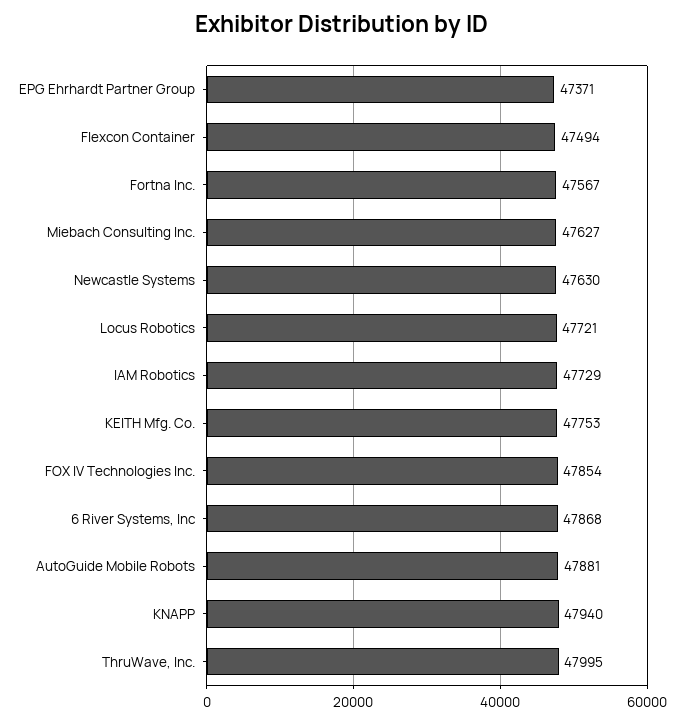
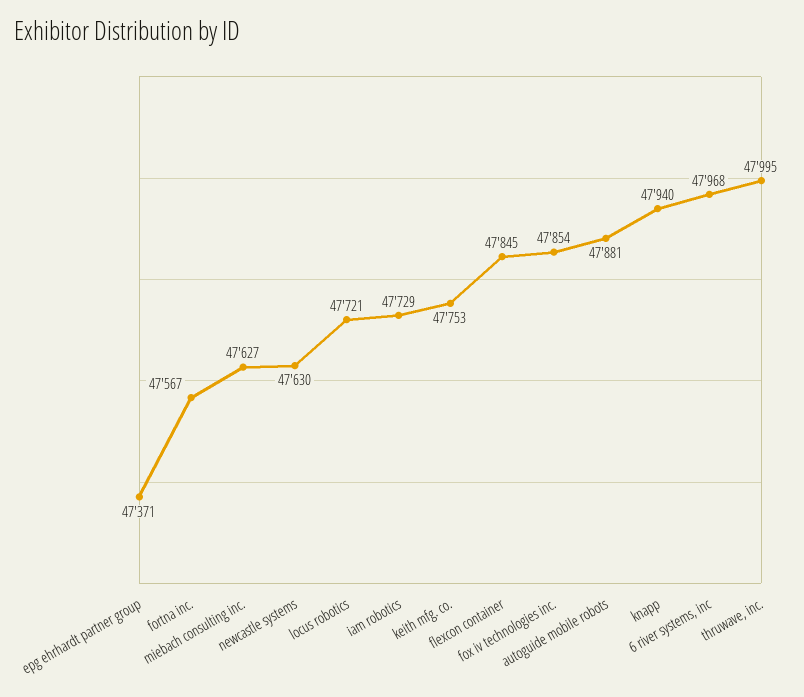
Flexcon Container: 47494 -> 47845
6 River Systems, Inc: 47868 -> 47968

